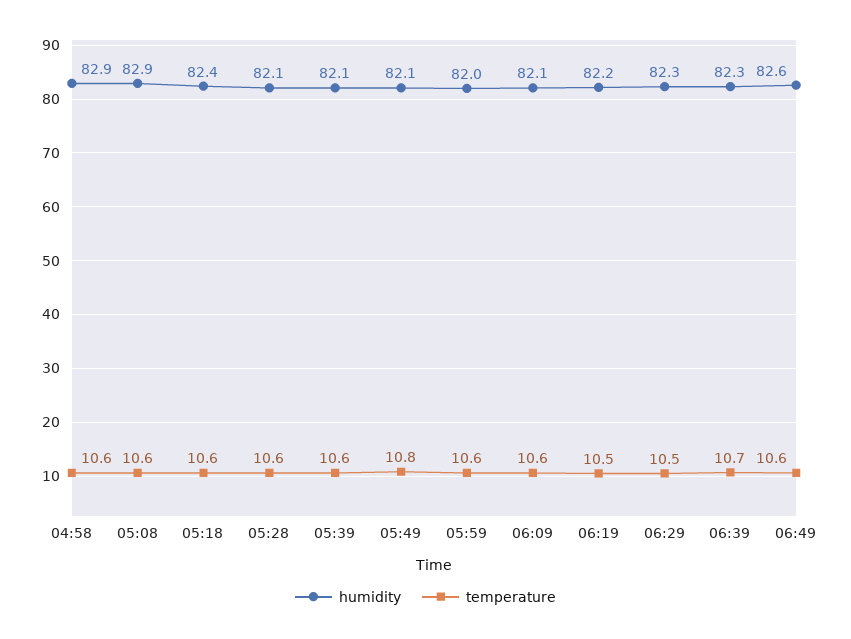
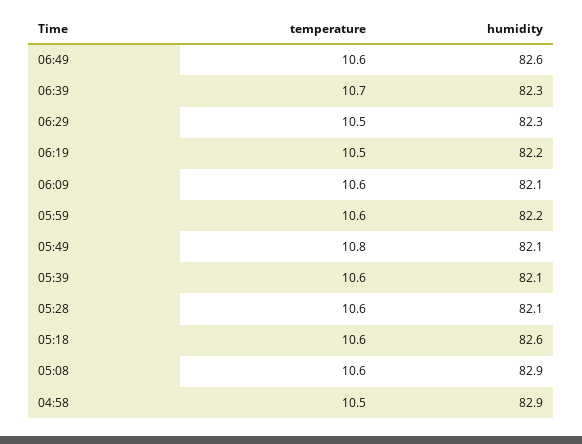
temperature, 04:58: 10.6 -> 10.5
humidity, 05:18: 82.4 -> 82.6
humidity, 05:59: 82 -> 82.2

